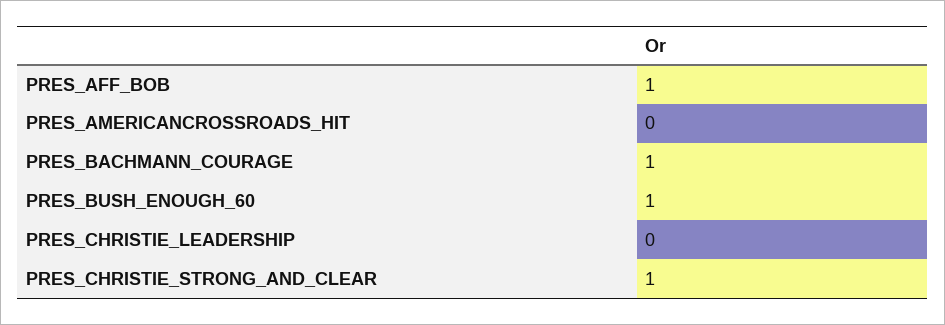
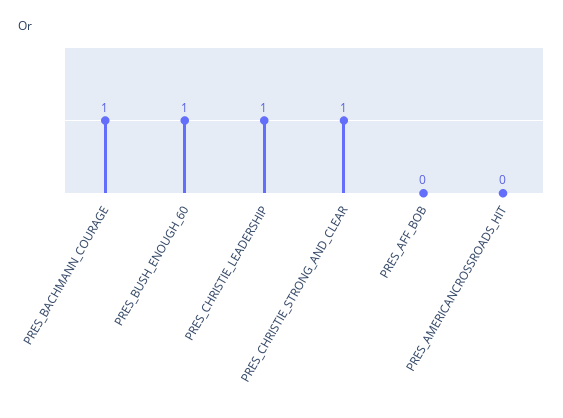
PRES_AFF_BOB: 1 -> 0
PRES_CHRISTIE_LEADERSHIP: 0 -> 1

